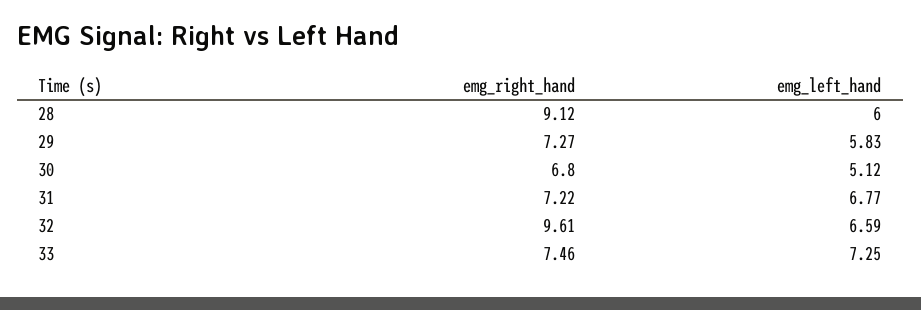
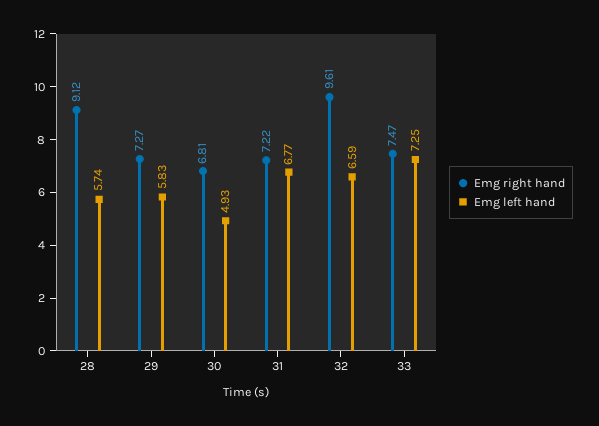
emg_left_hand, 28: 6 -> 5.74
emg_right_hand, 30: 6.8 -> 6.81
emg_left_hand, 30: 5.12 -> 4.93
emg_right_hand, 33: 7.46 -> 7.47

